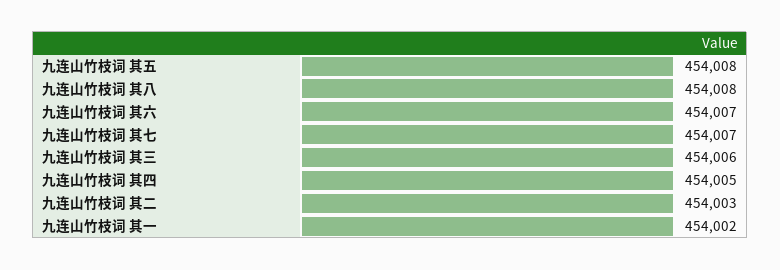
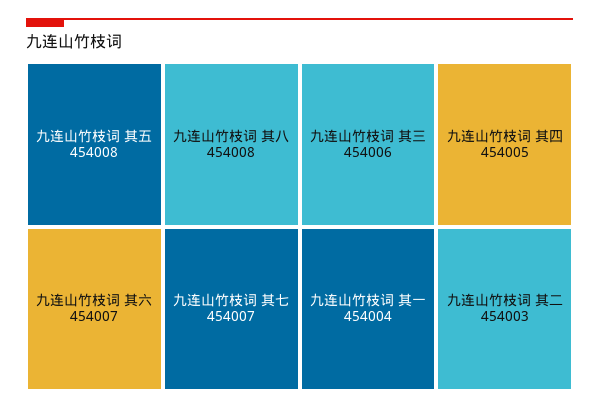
九连山竹枝词 其一: 454002 -> 454004

